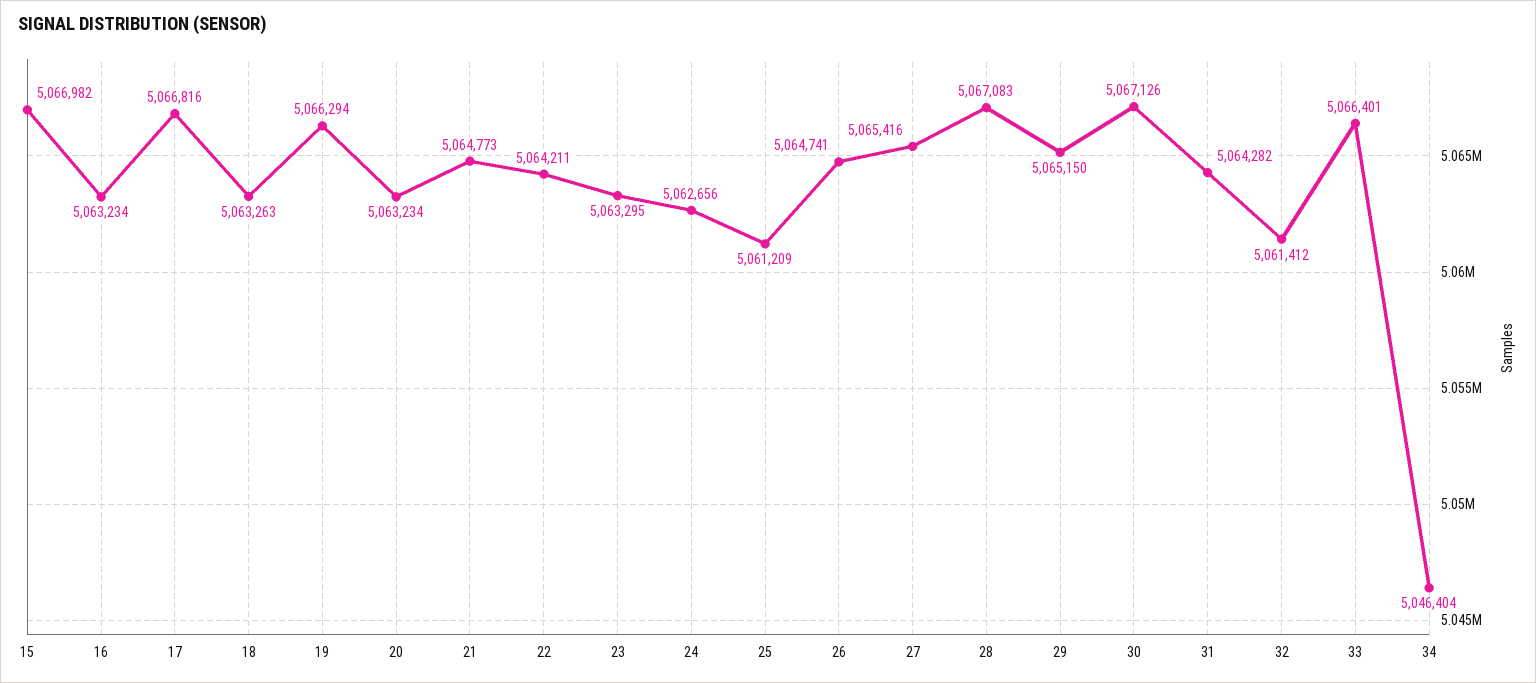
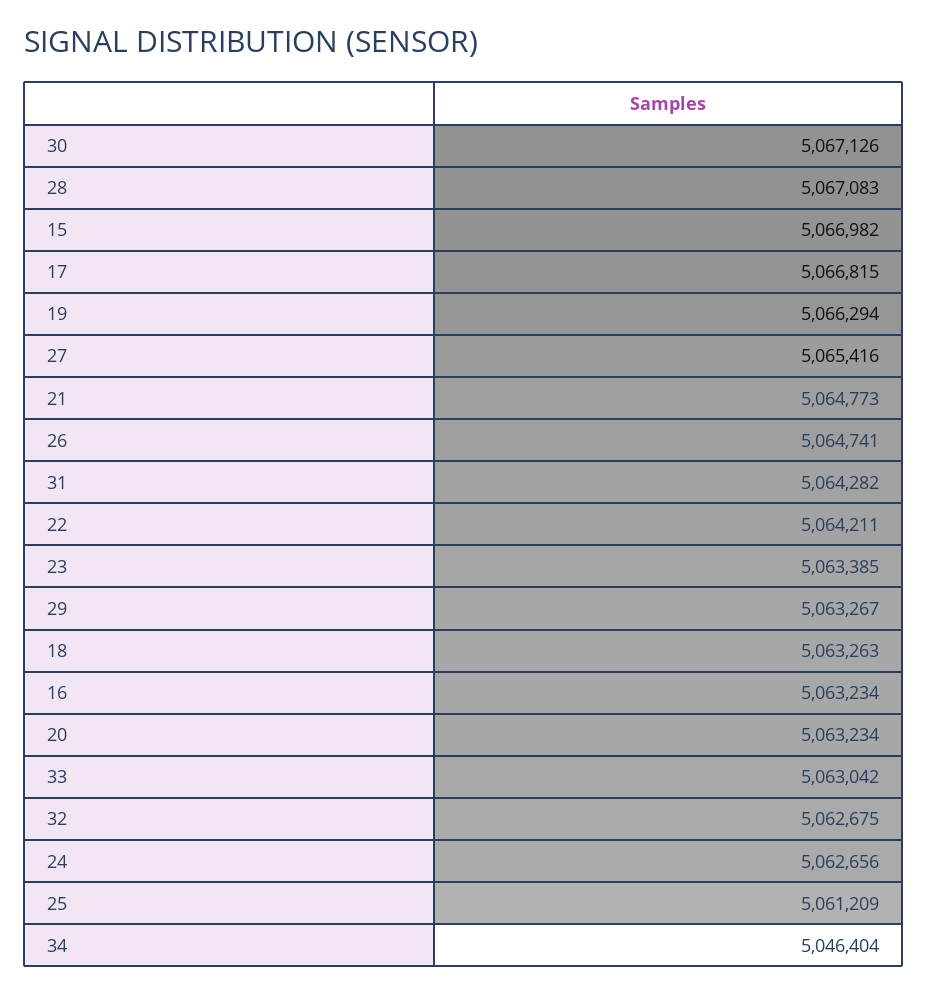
17: 5066816 -> 5066815
23: 5063295 -> 5063385
29: 5065150 -> 5063267
32: 5061412 -> 5062675
33: 5066401 -> 5063042

